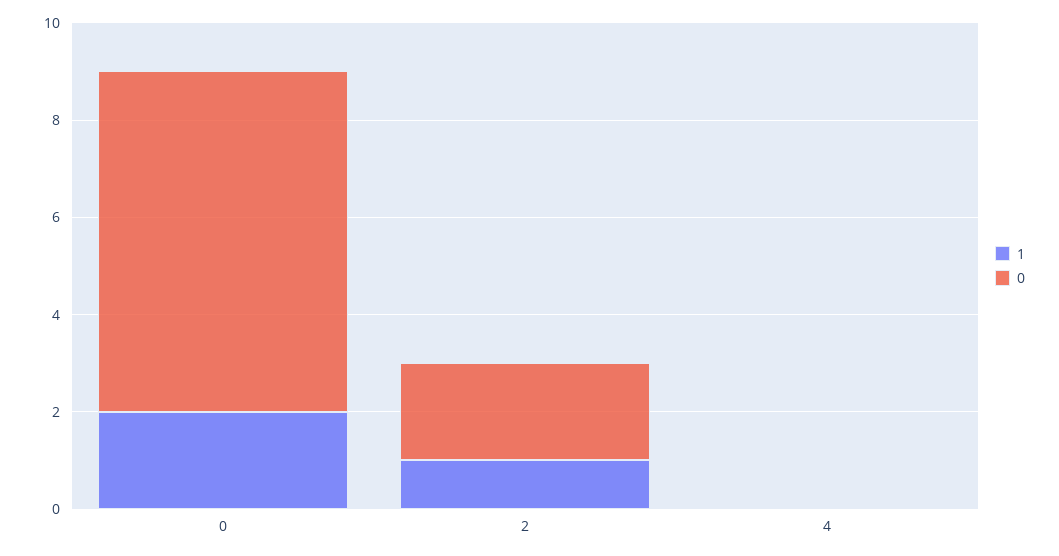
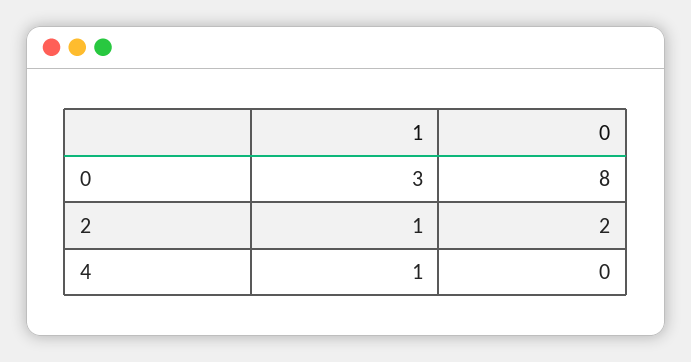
1, 0: 2 -> 3
0, 0: 7 -> 8
1, 4: 0 -> 1

